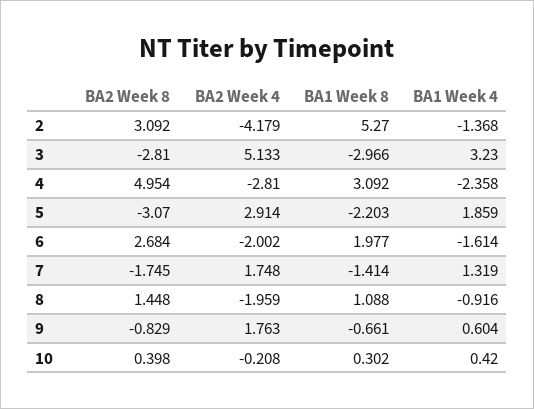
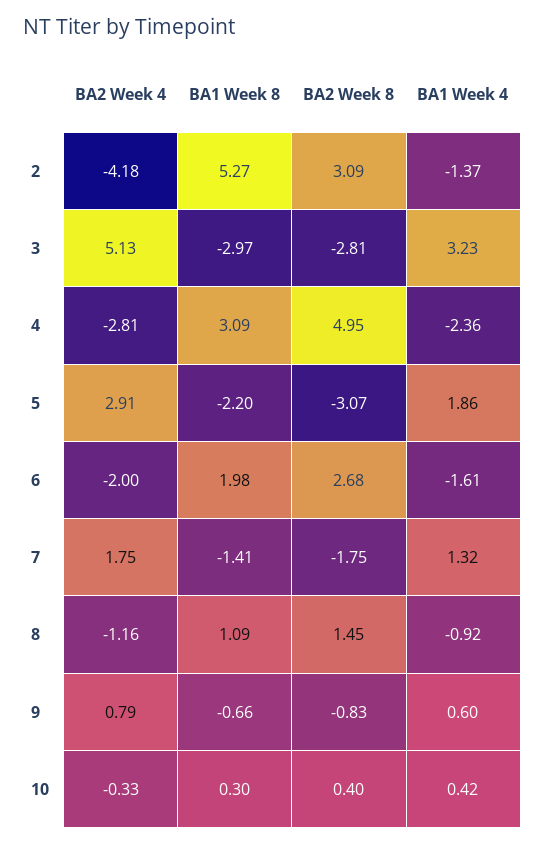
BA2 Week 4, 8: -1.959 -> -1.16
BA2 Week 4, 9: 1.763 -> 0.79
BA2 Week 4, 10: -0.208 -> -0.33

